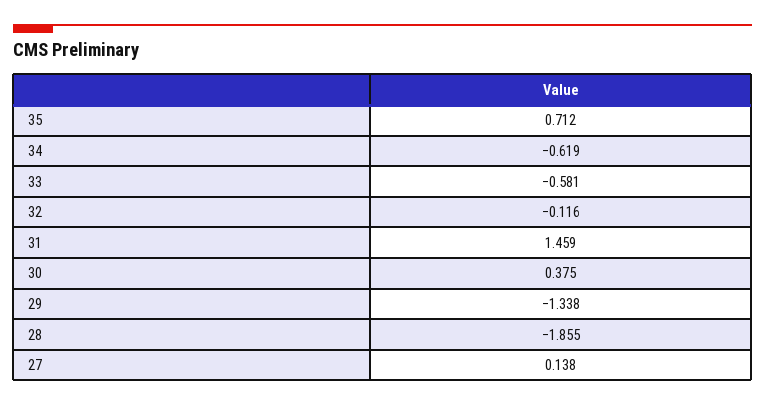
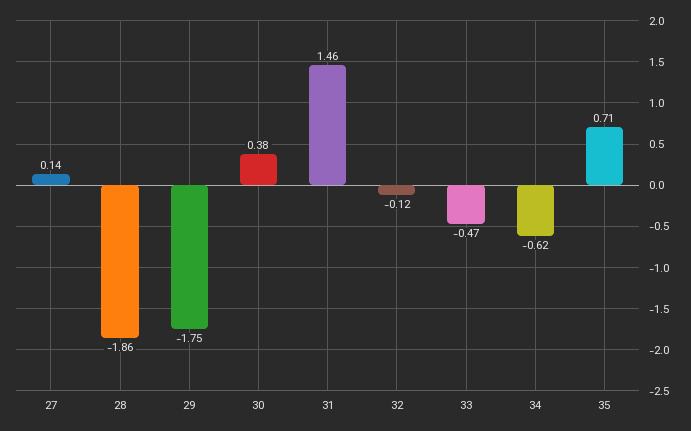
33: -0.581 -> -0.47
29: -1.338 -> -1.75

